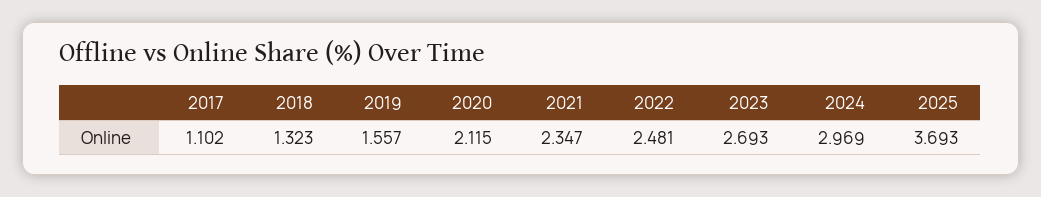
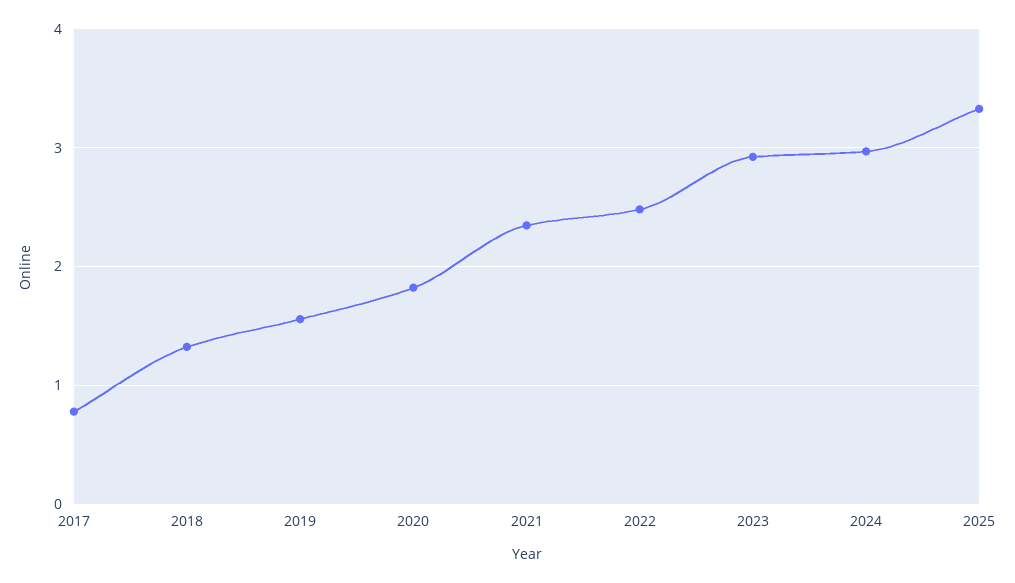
2017: 1.102 -> 0.8
2020: 2.115 -> 1.8
2023: 2.693 -> 2.9
2025: 3.693 -> 3.3

